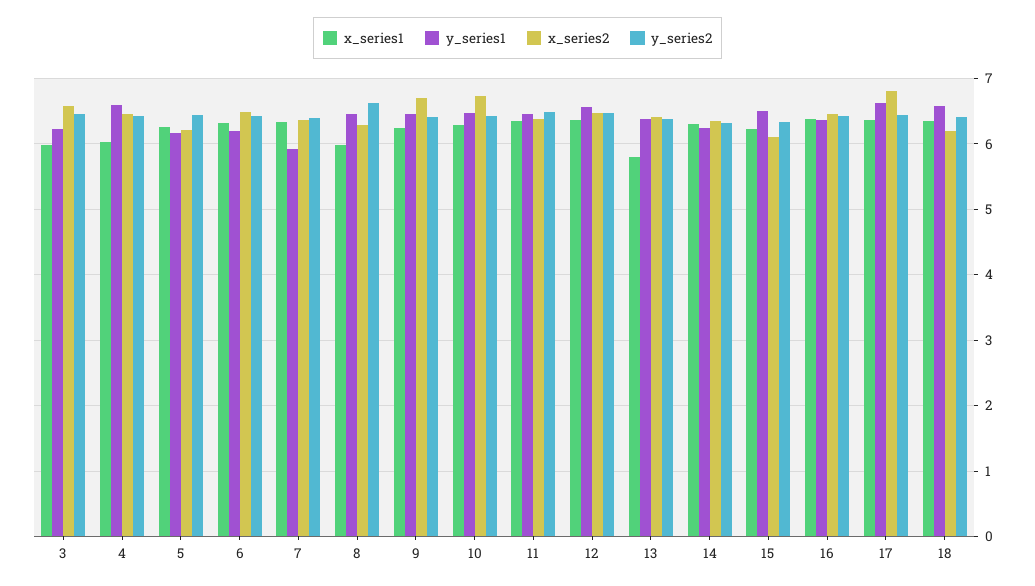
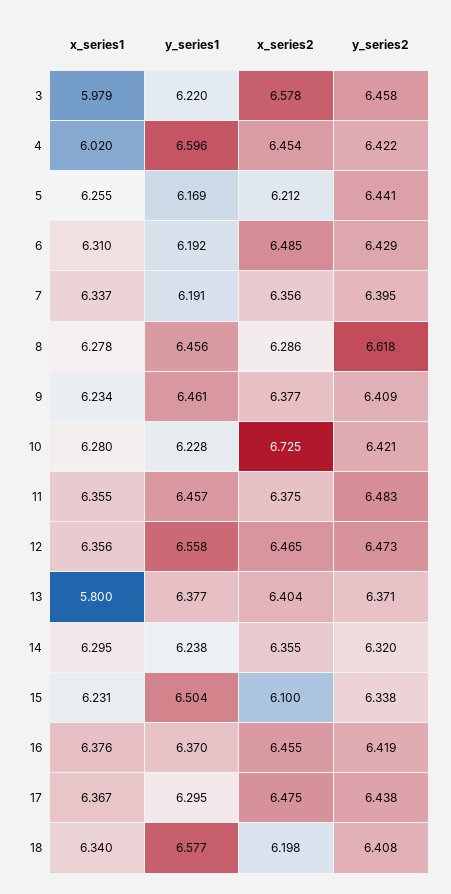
y_series1, 7: 5.9 -> 6.191
x_series1, 8: 6 -> 6.278
x_series2, 9: 6.7 -> 6.377
y_series1, 10: 6.5 -> 6.228
y_series1, 17: 6.6 -> 6.295
x_series2, 17: 6.8 -> 6.475

